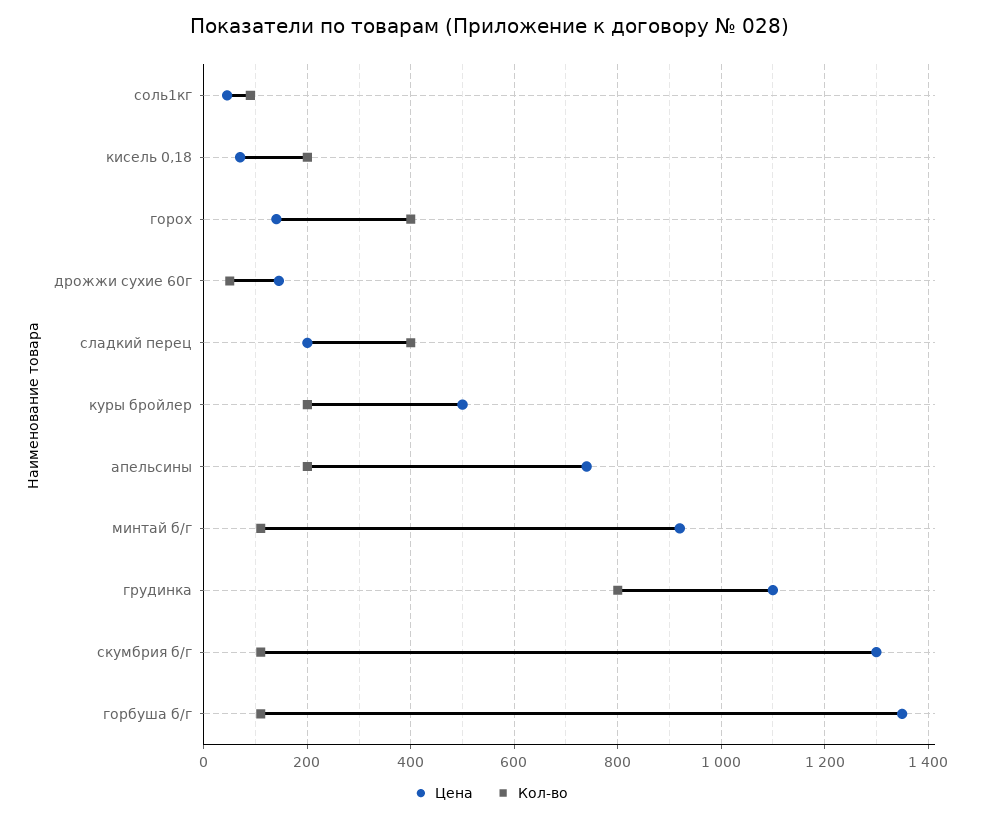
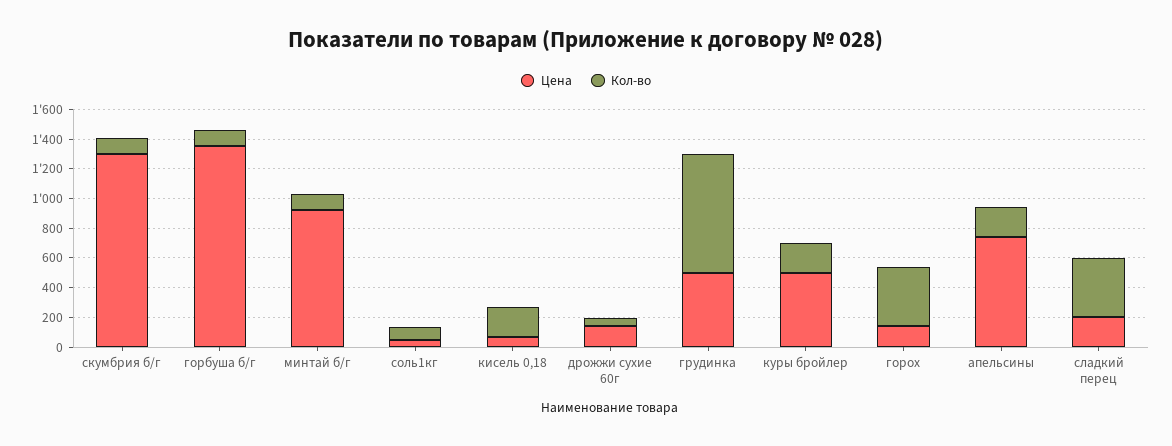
Цена, грудинка: 1100 -> 500

